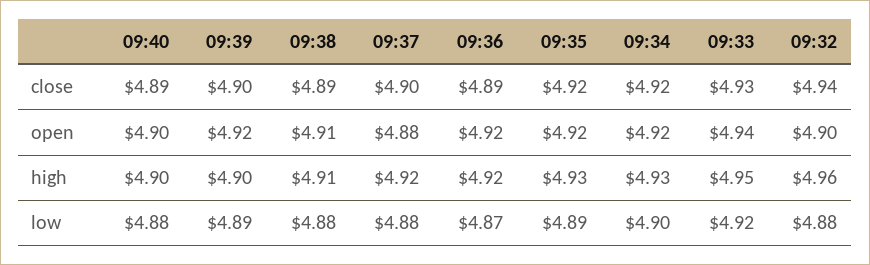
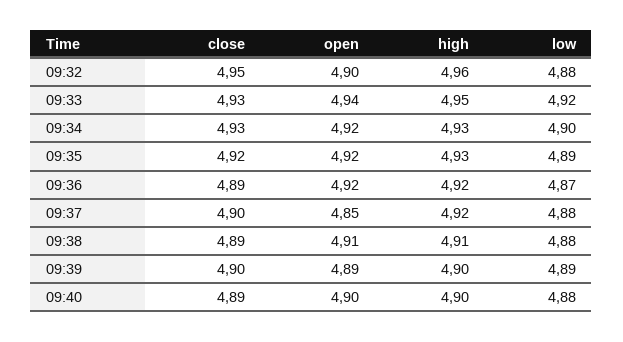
09:34, close: 4.92 -> 4.93
09:32, close: 4.94 -> 4.95
09:39, open: 4.92 -> 4.89
09:37, open: 4.88 -> 4.85

